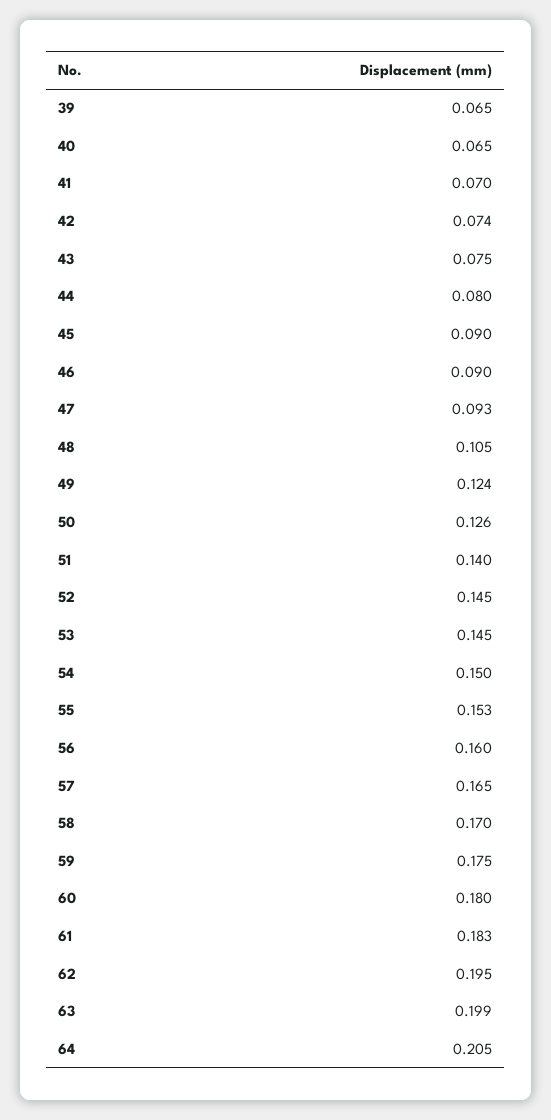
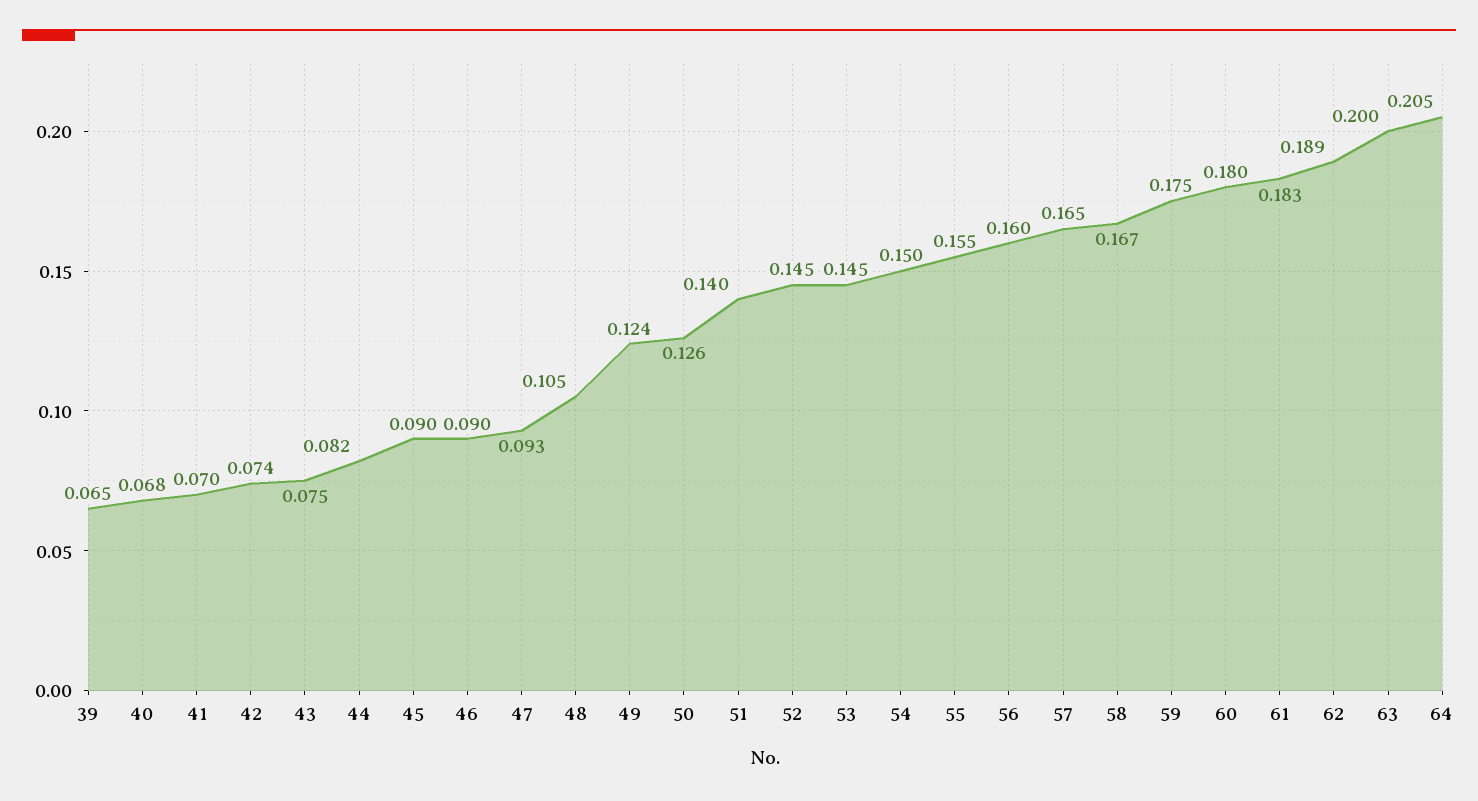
40: 0.065 -> 0.068
44: 0.08 -> 0.082
55: 0.153 -> 0.155
58: 0.17 -> 0.167
62: 0.195 -> 0.189
63: 0.199 -> 0.2

